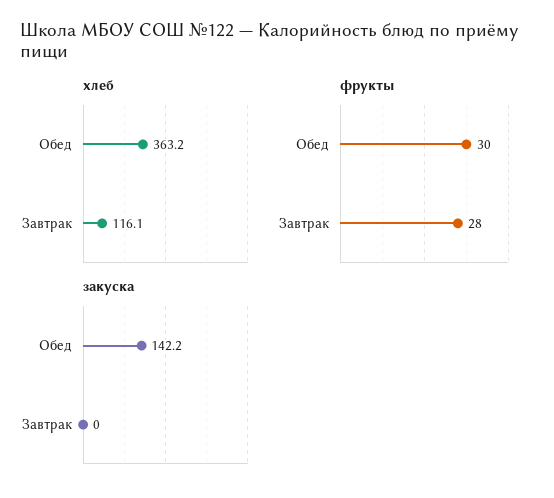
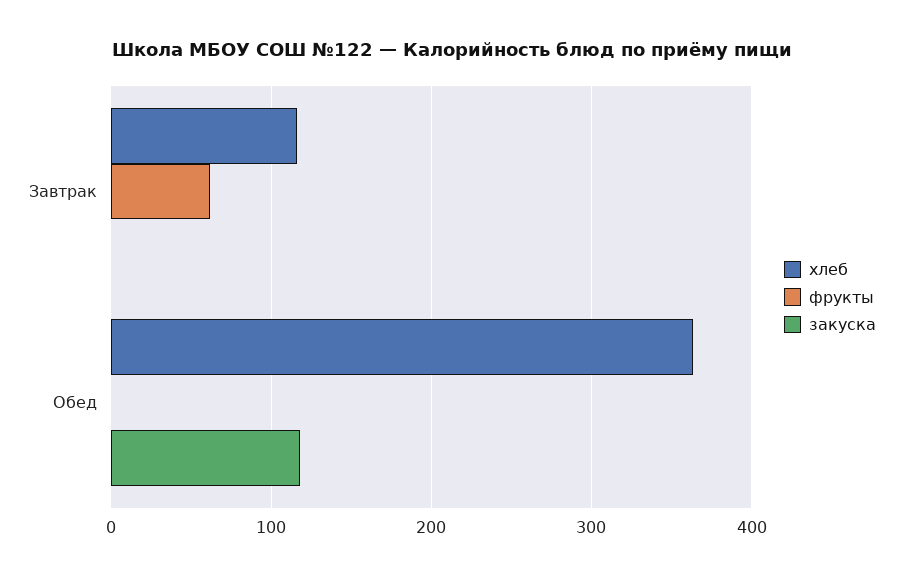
фрукты, Обед: 30 -> 0
фрукты, Завтрак: 28 -> 60
закуска, Обед: 142.2 -> 120

